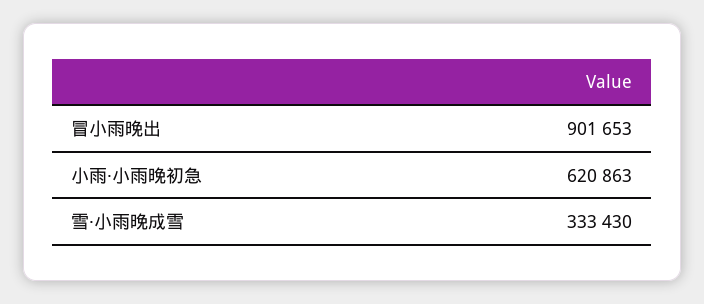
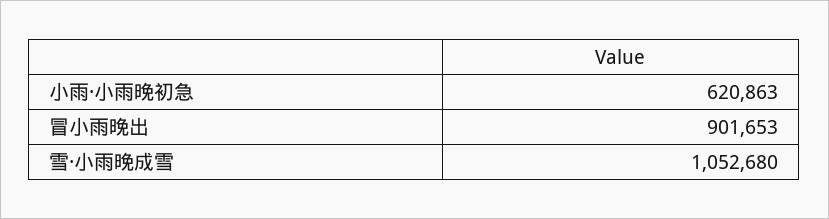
雪·小雨晚成雪: 333430 -> 1052680

